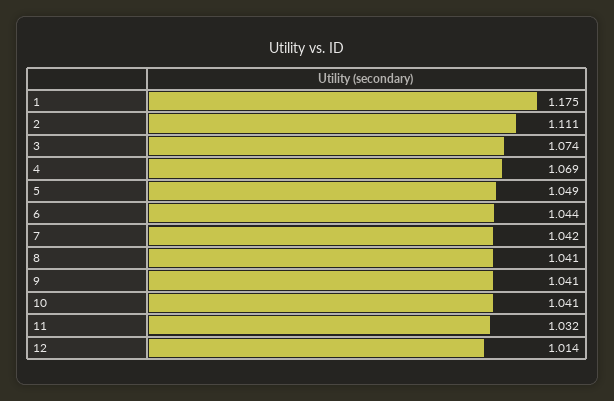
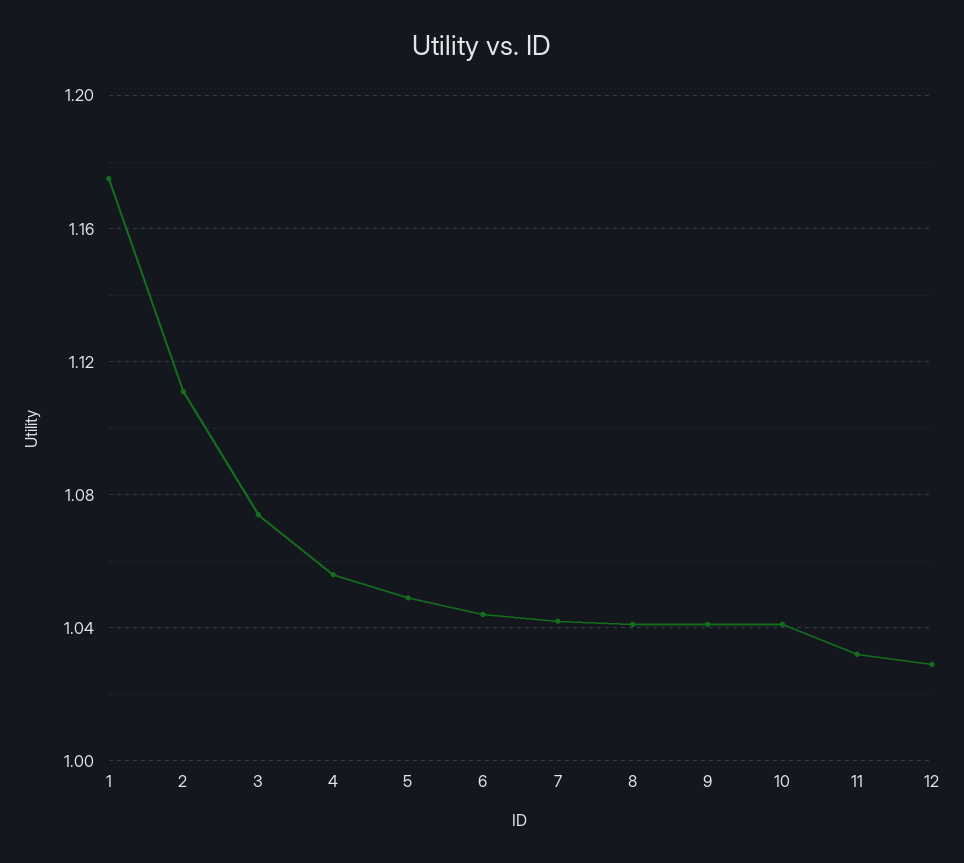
4: 1.069 -> 1.055
12: 1.014 -> 1.03

